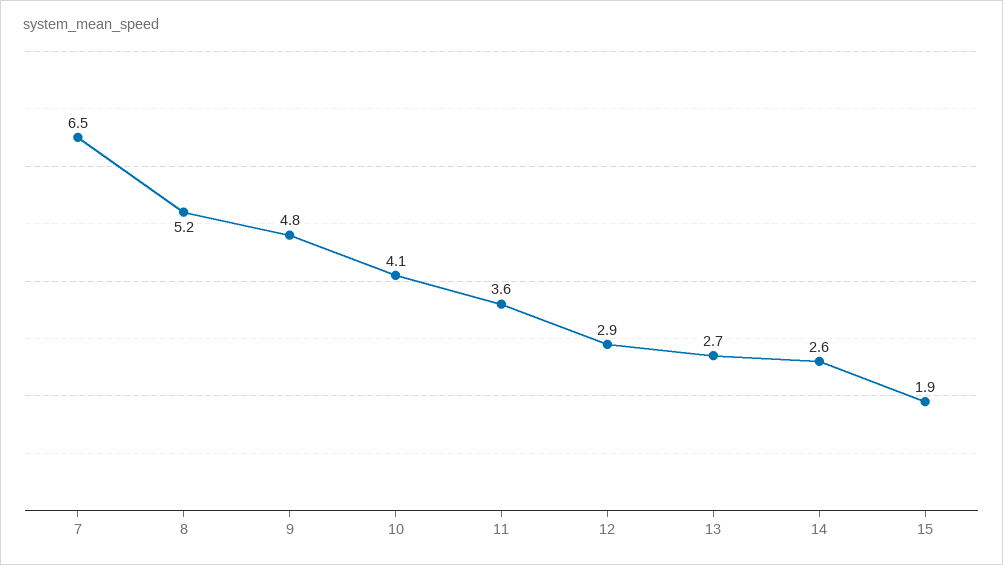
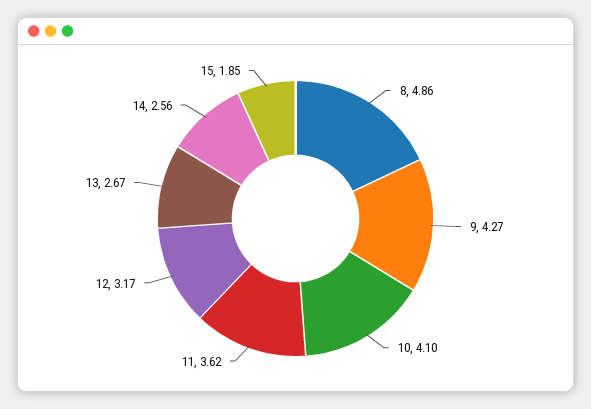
7: 6.5 -> none
8: 5.2 -> 4.86
9: 4.8 -> 4.27
12: 2.9 -> 3.17

